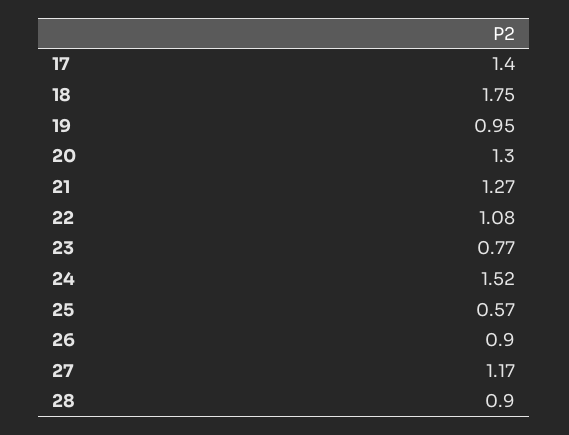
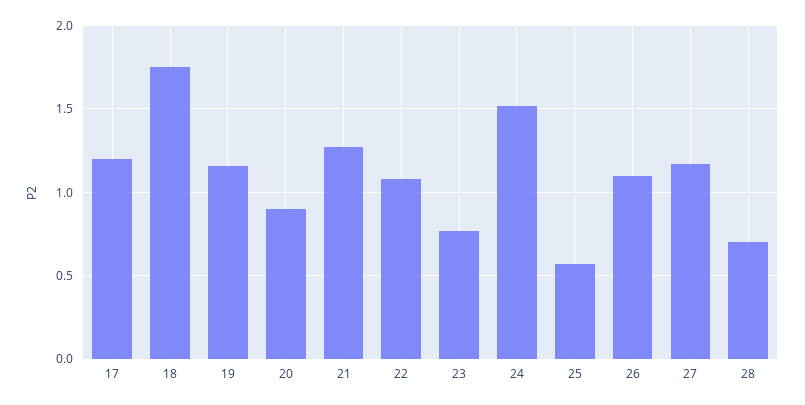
17: 1.4 -> 1.2
19: 0.95 -> 1.15
20: 1.3 -> 0.9
26: 0.9 -> 1.1
28: 0.9 -> 0.7

